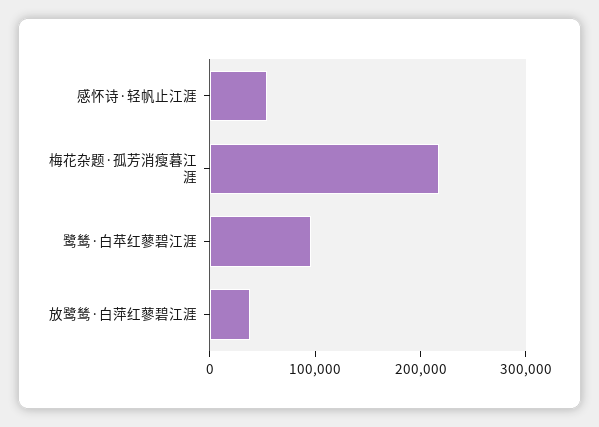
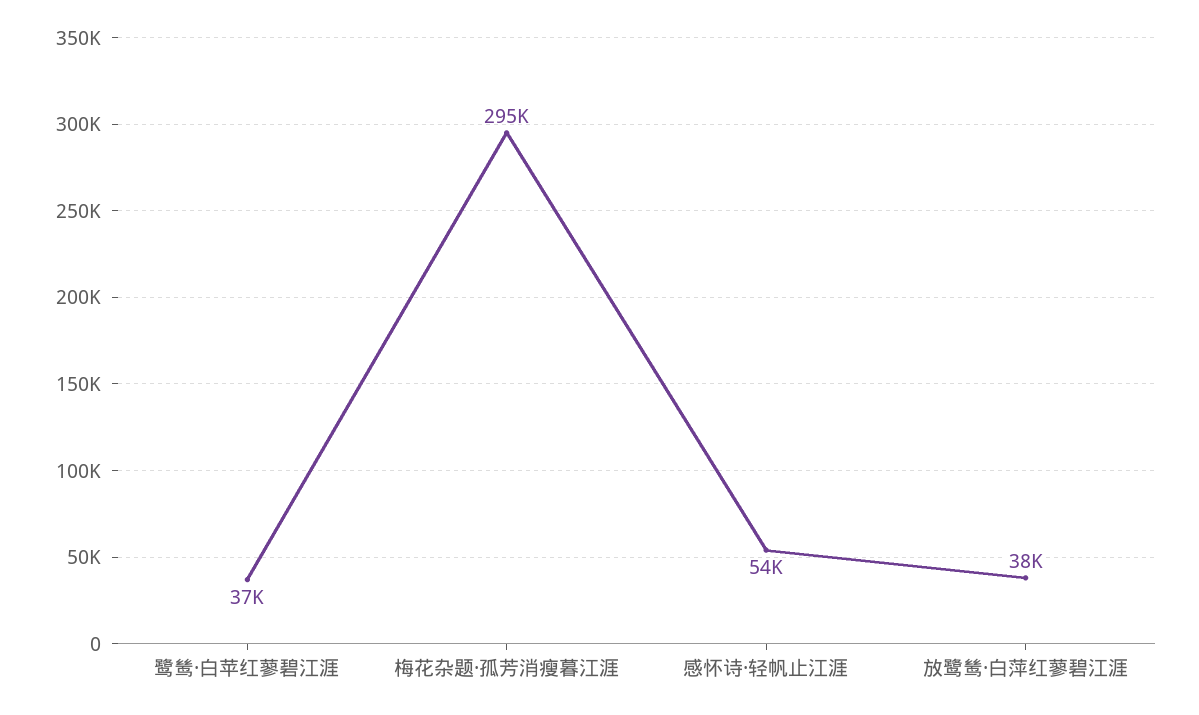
梅花杂题·孤芳消瘦暮江涯: 220000 -> 295000
鹭鸶·白苹红蓼碧江涯: 100000 -> 37000

